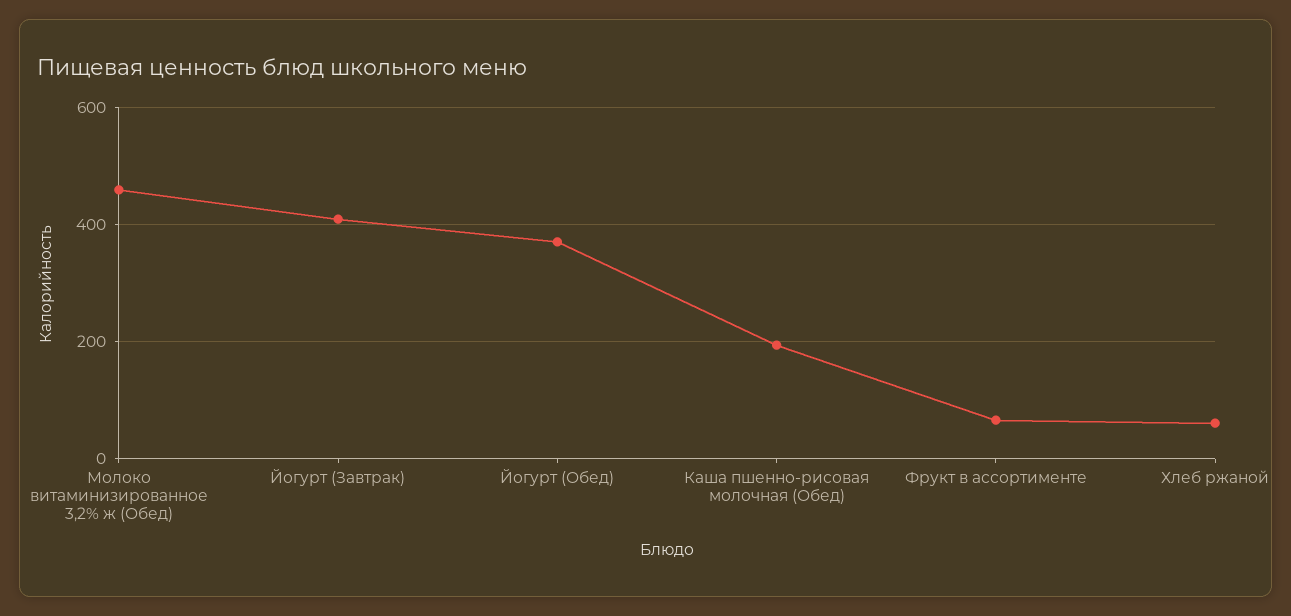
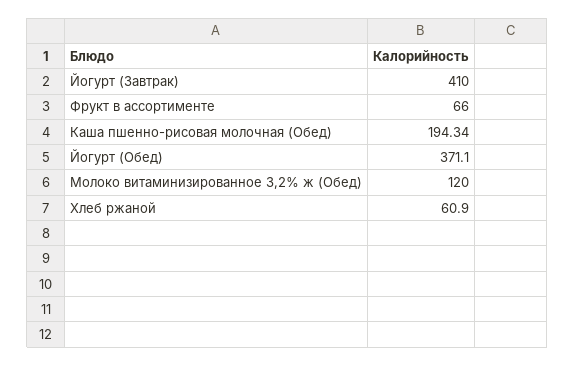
Молоко витаминизированное 3,2% ж (Обед): 460 -> 120

